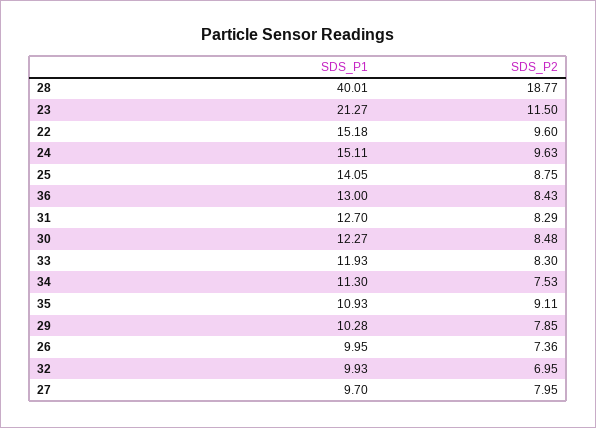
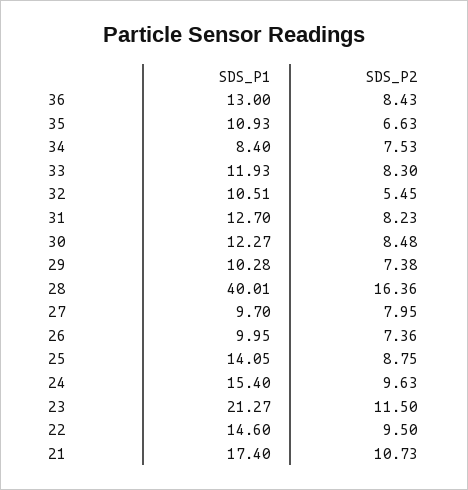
SDS_P2, 28: 18.77 -> 16.36
SDS_P1, 22: 15.18 -> 14.6
SDS_P2, 22: 9.6 -> 9.5
SDS_P1, 24: 15.11 -> 15.4
SDS_P2, 31: 8.29 -> 8.23
SDS_P1, 34: 11.3 -> 8.4
SDS_P2, 35: 9.11 -> 6.63
SDS_P2, 29: 7.85 -> 7.38
SDS_P1, 32: 9.93 -> 10.51
SDS_P2, 32: 6.95 -> 5.45
SDS_P1, 21: none -> 17.4
SDS_P2, 21: none -> 10.73

